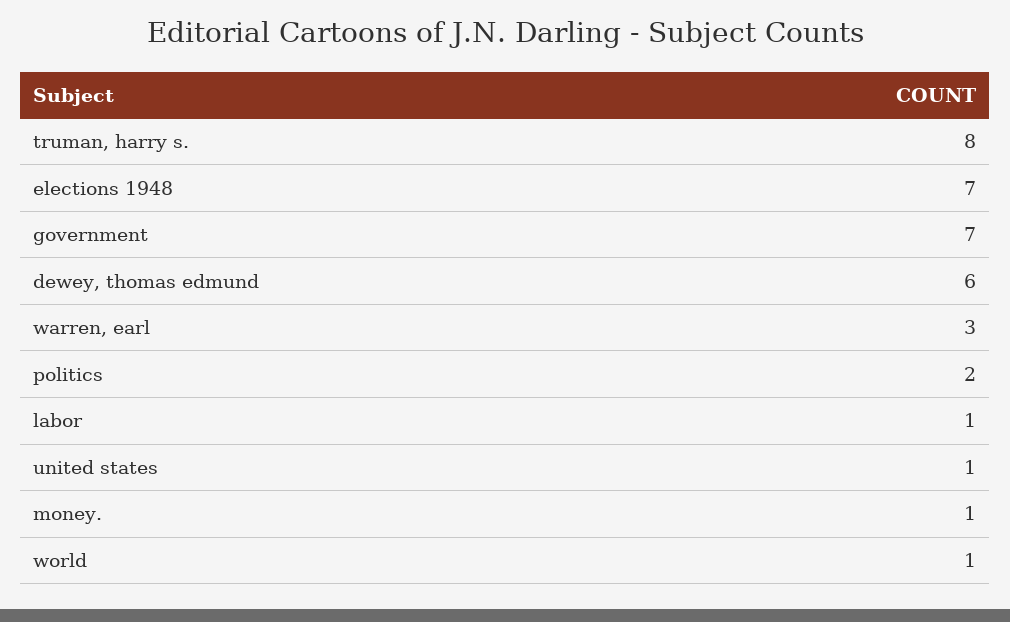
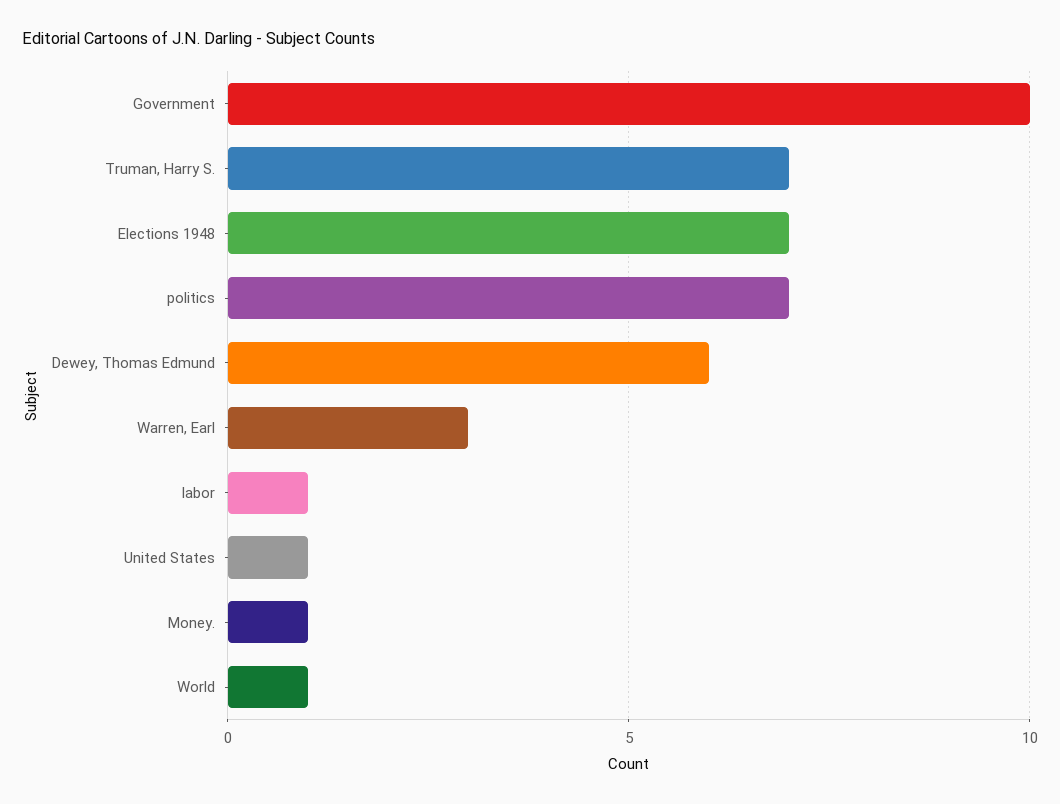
truman, harry s.: 8 -> 7
government: 7 -> 10
politics: 2 -> 7

